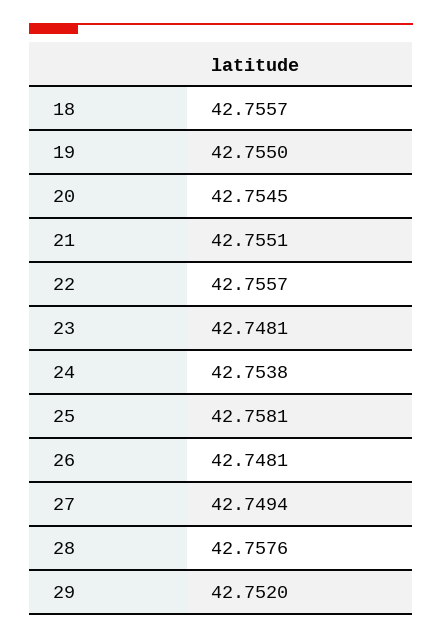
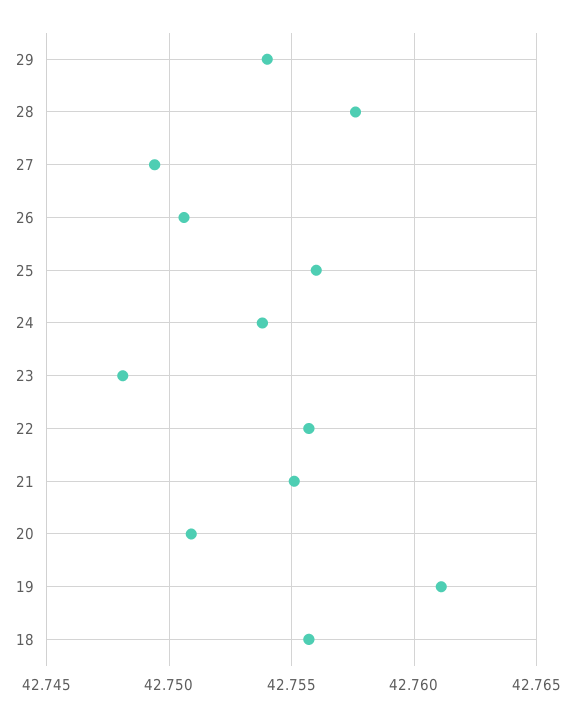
19: 42.755 -> 42.761
20: 42.7545 -> 42.751
25: 42.7581 -> 42.756
26: 42.7481 -> 42.7505
29: 42.752 -> 42.754

